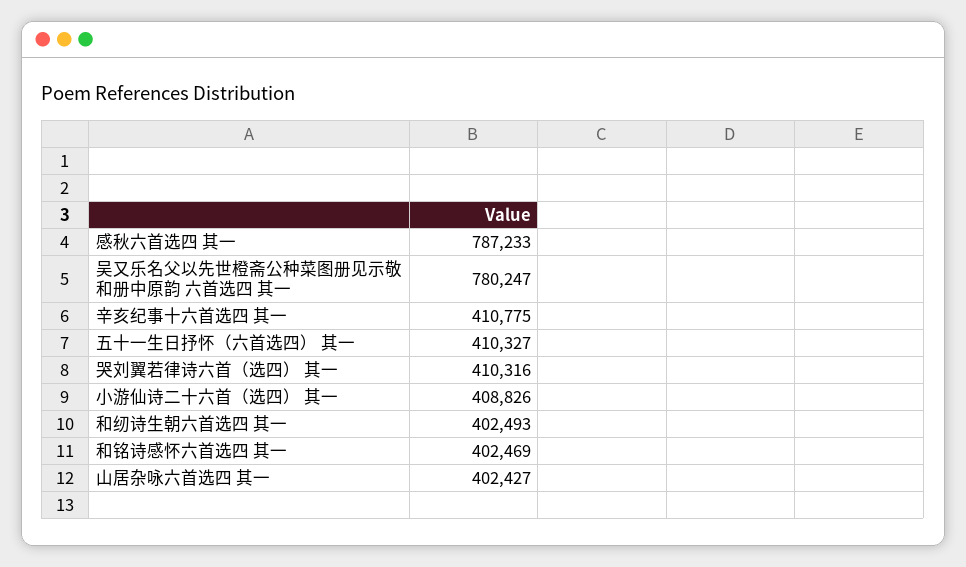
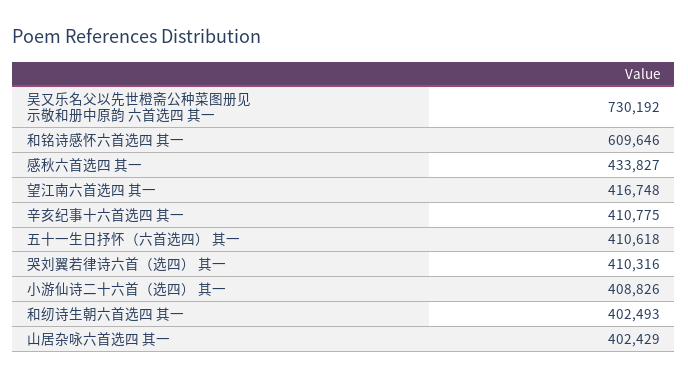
感秋六首选四 其一: 787233 -> 433827
吴又乐名父以先世橙斋公种菜图册见示敬和册中原韵 六首选四 其一: 780247 -> 730192
五十一生日抒怀（六首选四） 其一: 410327 -> 410618
和铭诗感怀六首选四 其一: 402469 -> 609646
山居杂咏六首选四 其一: 402427 -> 402429
望江南六首选四 其一: none -> 416748

